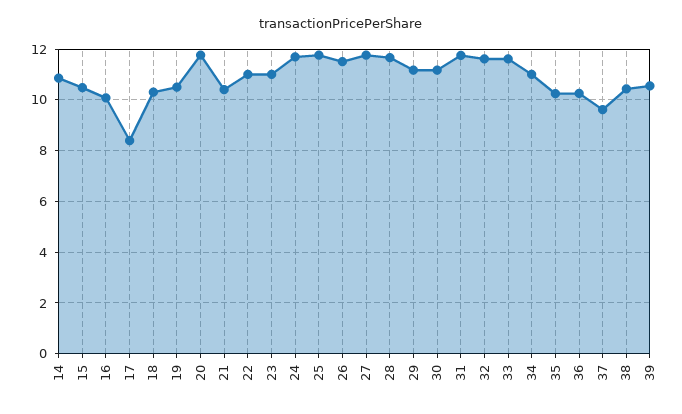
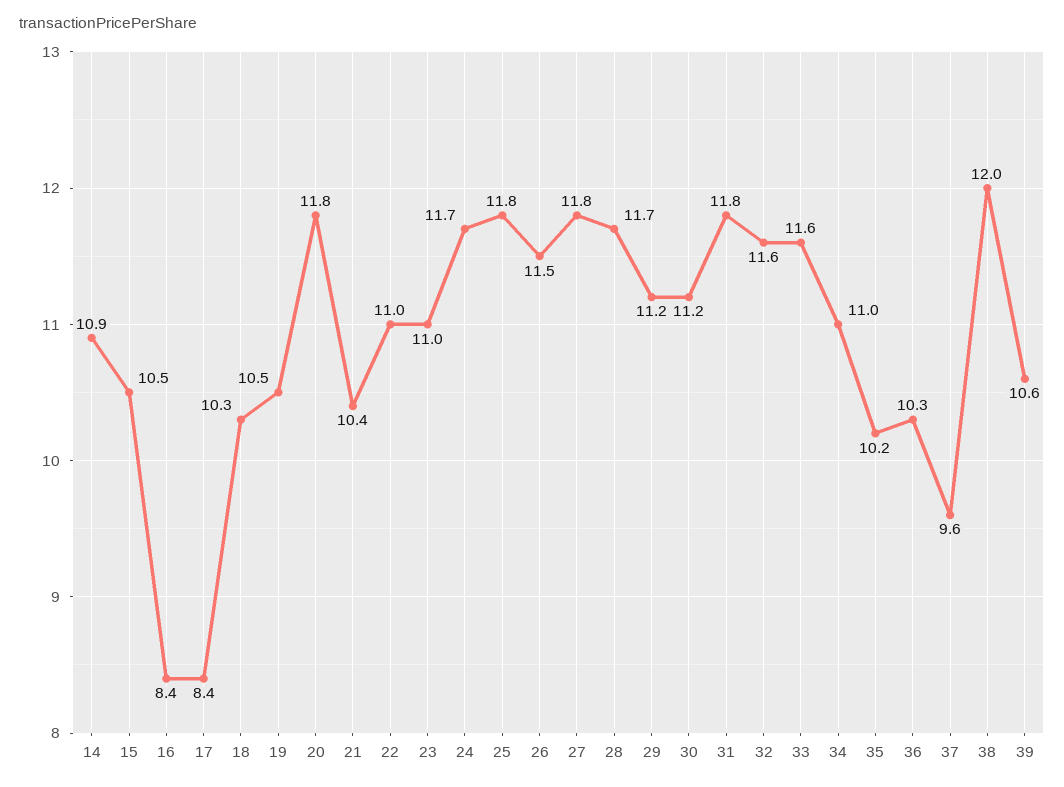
16: 10 -> 8.4
38: 10.5 -> 12

